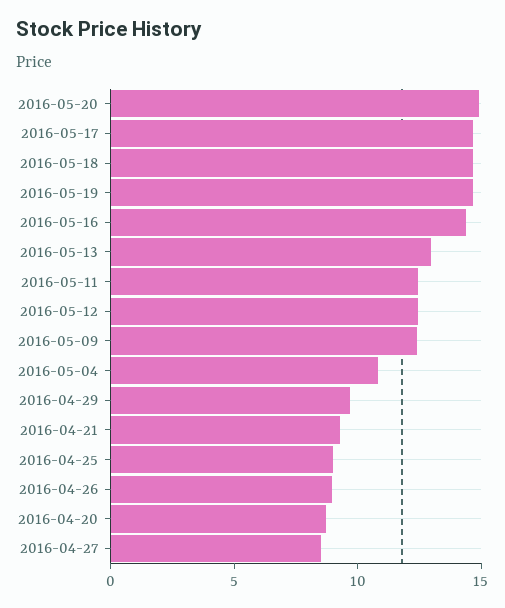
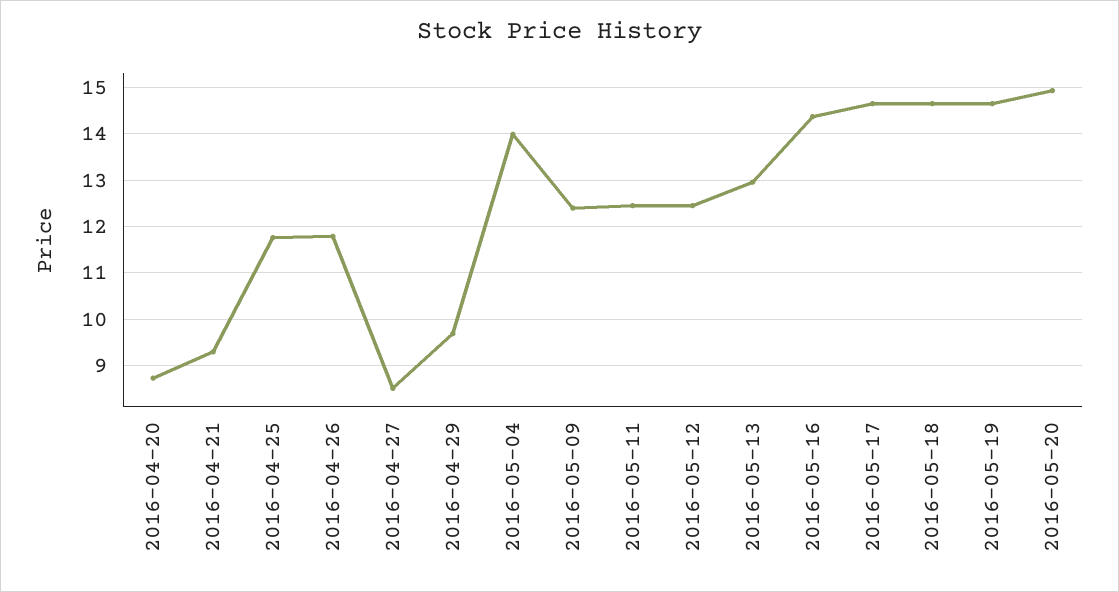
2016-05-04: 11 -> 14
2016-04-25: 9 -> 11.8
2016-04-26: 9 -> 11.8

